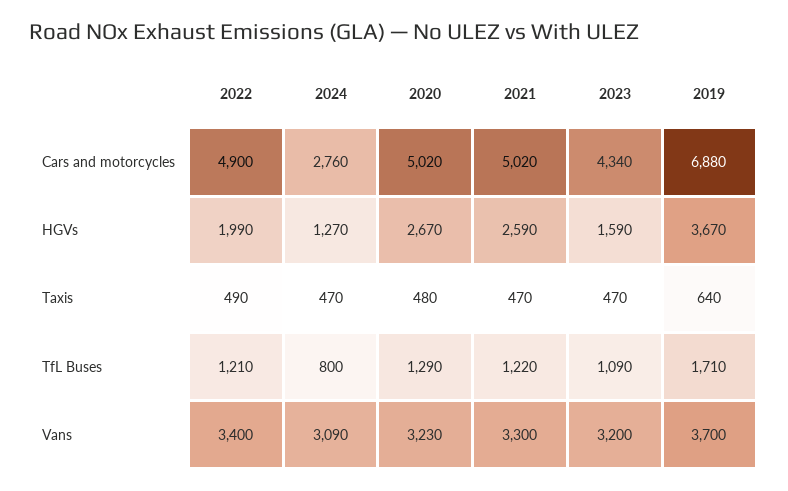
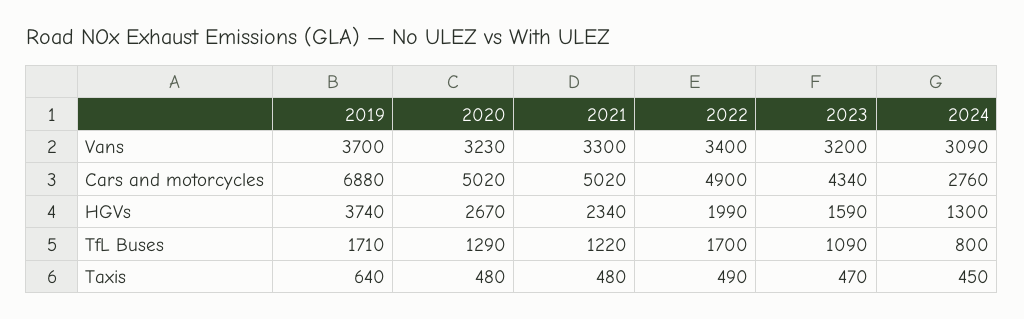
2024, HGVs: 1270 -> 1300
2021, HGVs: 2590 -> 2340
2019, HGVs: 3670 -> 3740
2024, Taxis: 470 -> 450
2021, Taxis: 470 -> 480
2022, TfL Buses: 1210 -> 1700

